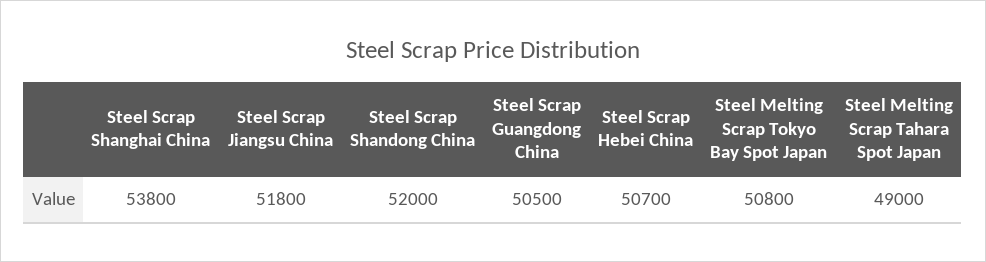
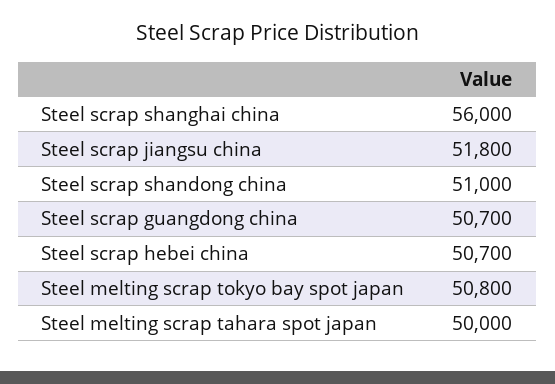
Steel Scrap Shanghai China: 53800 -> 56000
Steel Scrap Shandong China: 52000 -> 51000
Steel Scrap Guangdong China: 50500 -> 50700
Steel Melting Scrap Tahara Spot Japan: 49000 -> 50000

